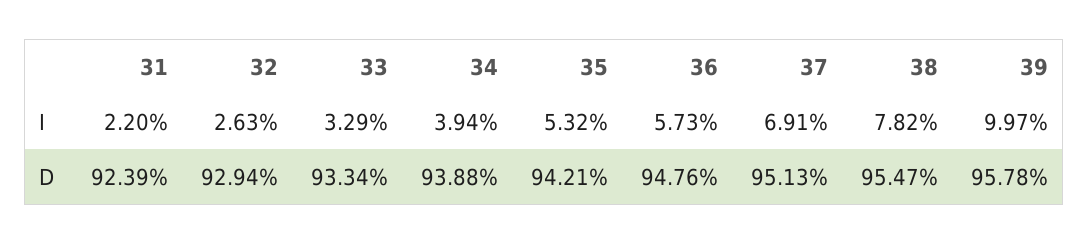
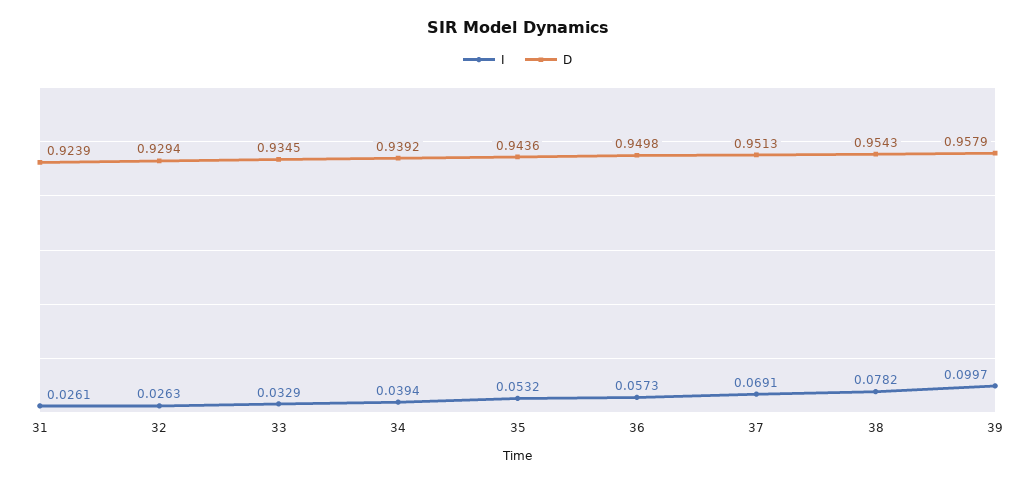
I, 31: 0.022 -> 0.0261
D, 33: 0.9334 -> 0.9345
D, 34: 0.9388 -> 0.9392
D, 35: 0.9421 -> 0.9436
D, 36: 0.9476 -> 0.9498
D, 38: 0.9547 -> 0.9543
D, 39: 0.9578 -> 0.9579

